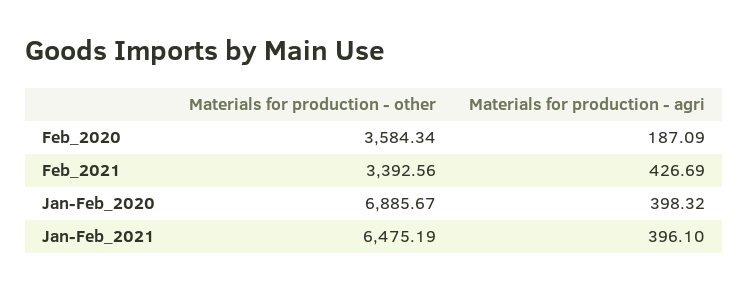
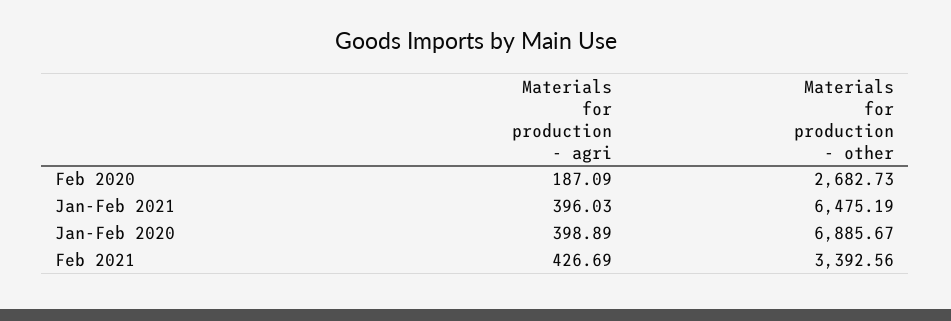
Materials for production - other, Feb_2020: 3584.34 -> 2682.73
Materials for production - agri, Jan-Feb_2020: 398.32 -> 398.89
Materials for production - agri, Jan-Feb_2021: 396.1 -> 396.03

